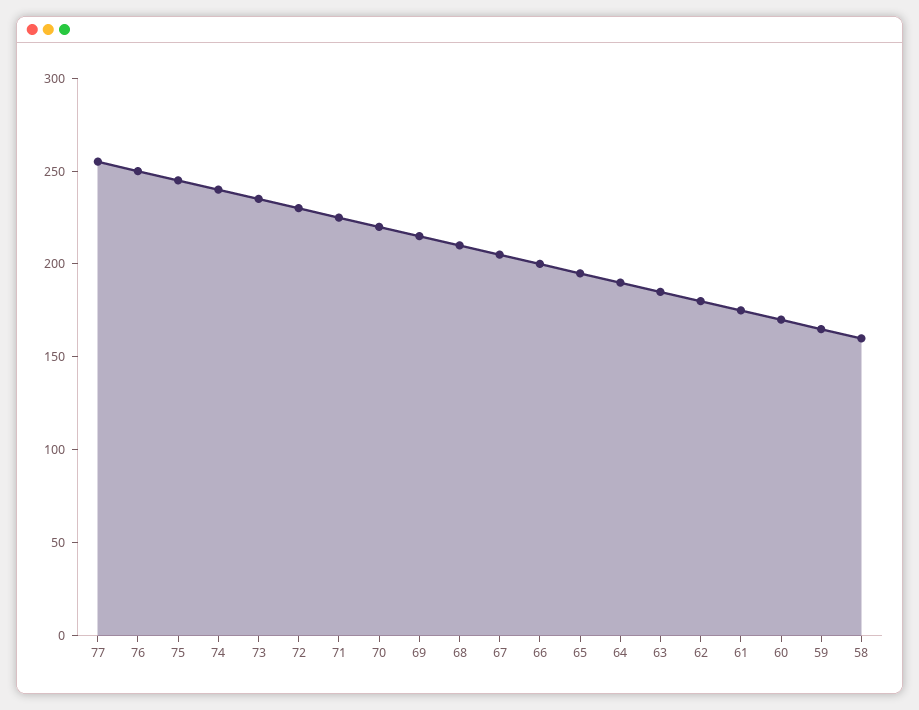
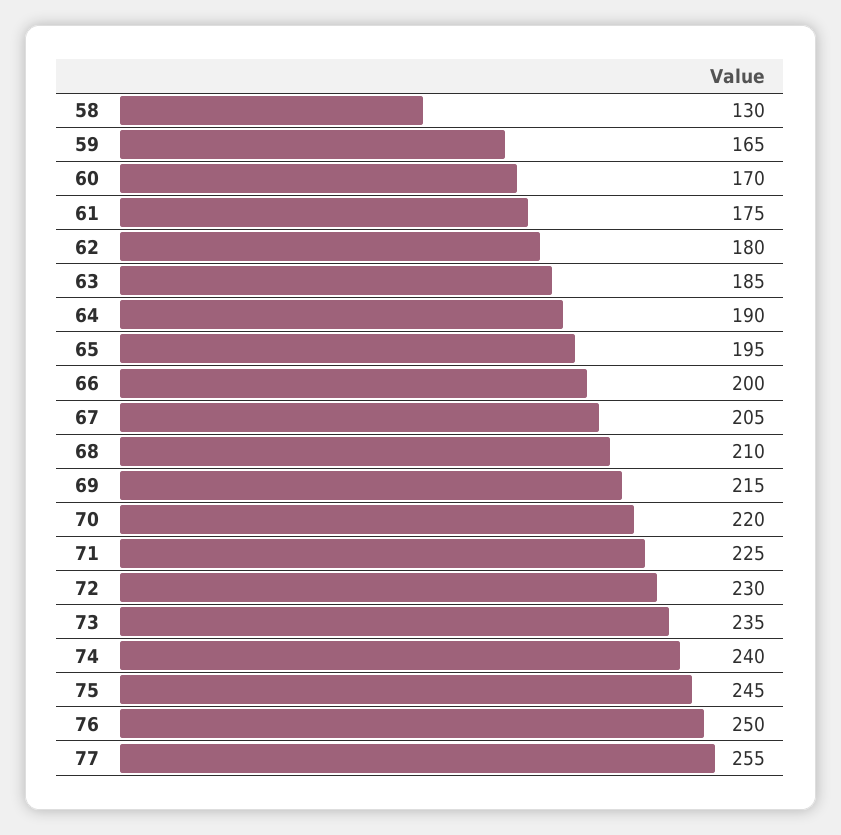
58: 160 -> 130

